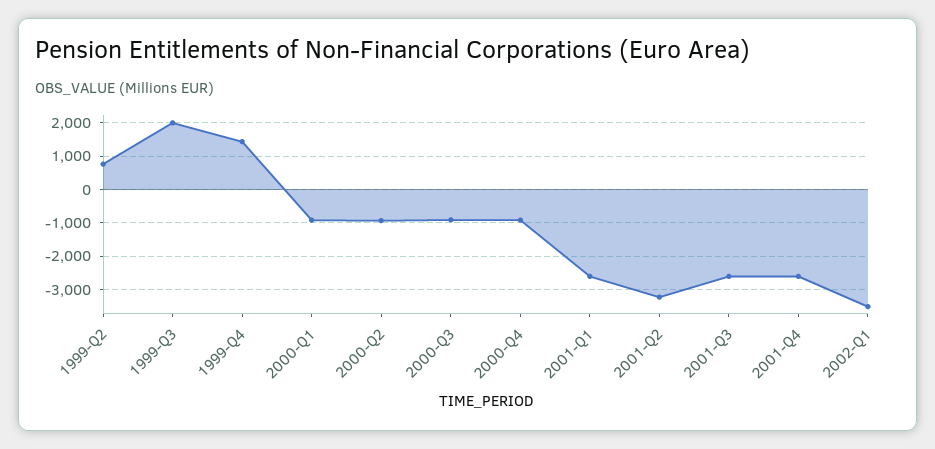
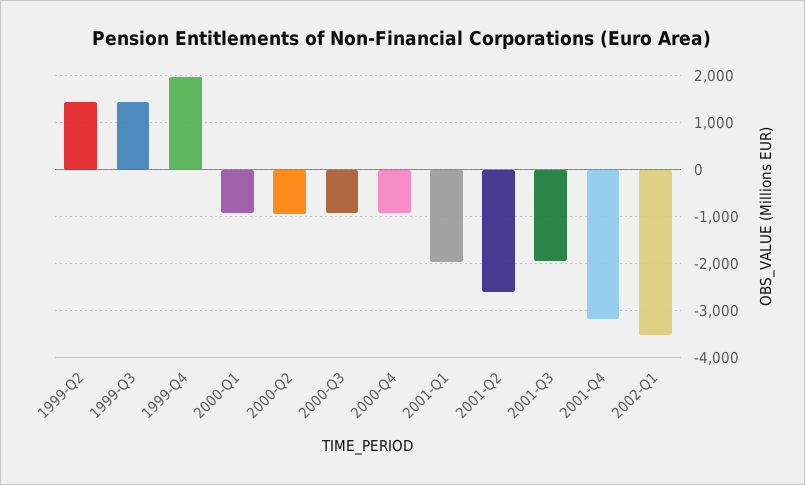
1999-Q2: 800 -> 1400
1999-Q3: 2000 -> 1400
1999-Q4: 1400 -> 2000
2001-Q1: -2600 -> -2000
2001-Q2: -3200 -> -2600
2001-Q3: -2600 -> -2000
2001-Q4: -2600 -> -3200

